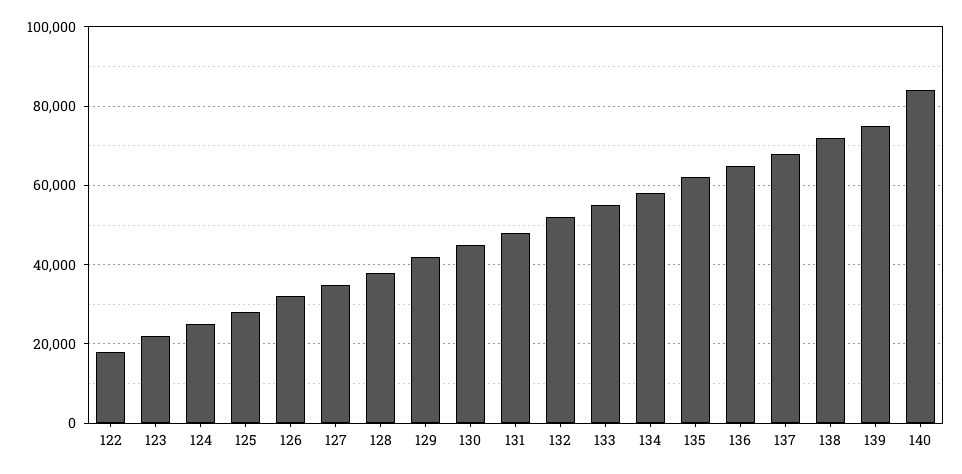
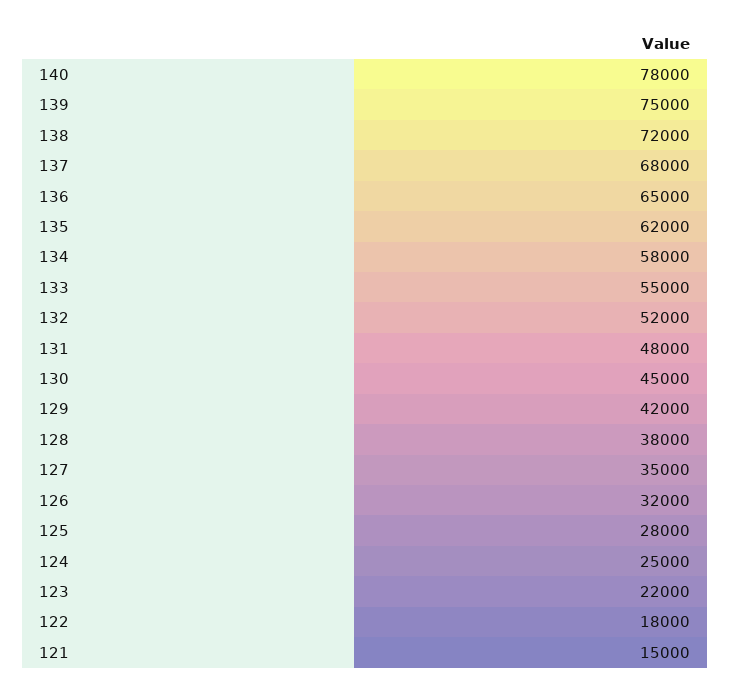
140: 84000 -> 78000
121: none -> 15000

